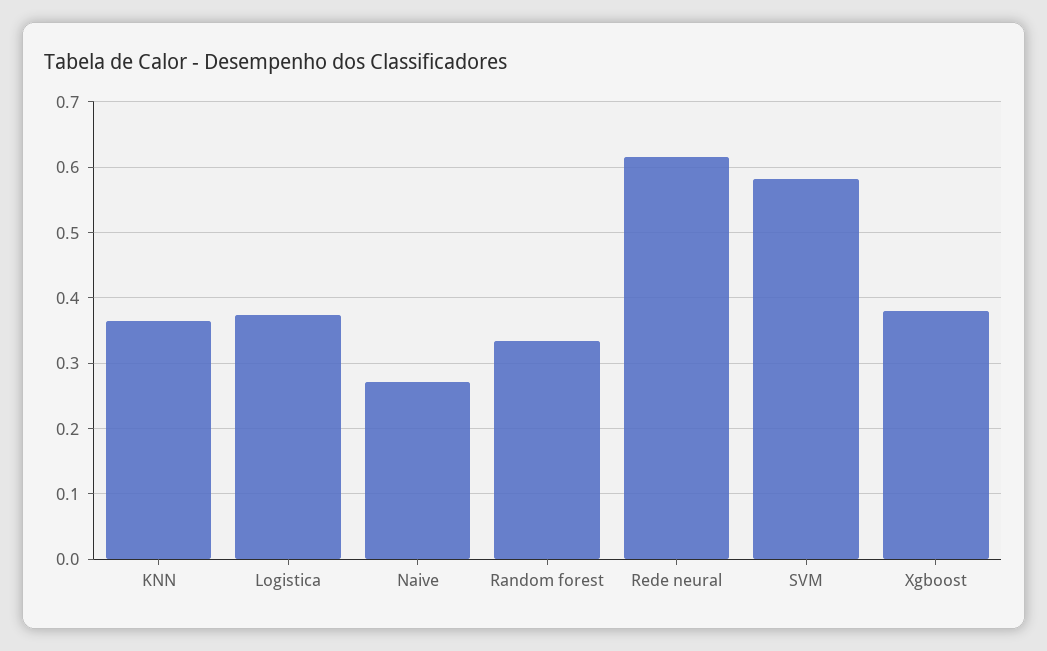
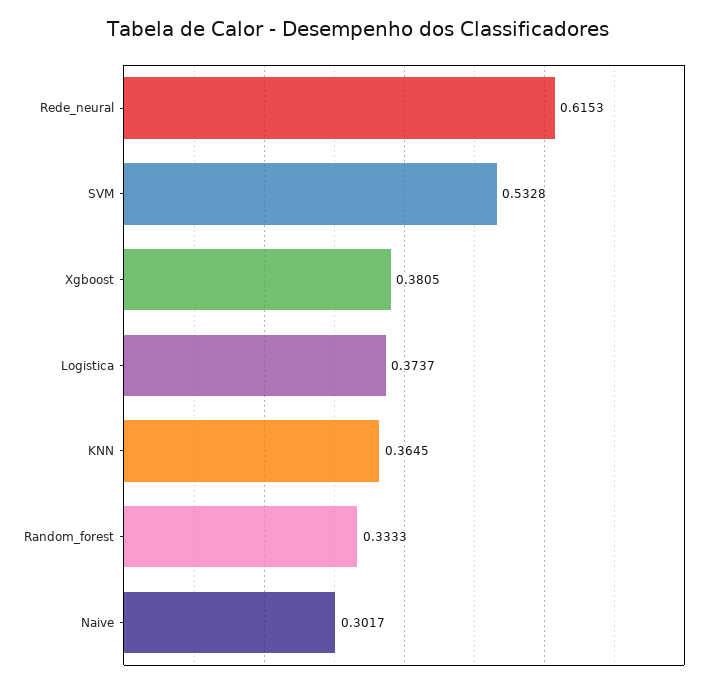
Naive: 0.27 -> 0.3017
SVM: 0.58 -> 0.5328

